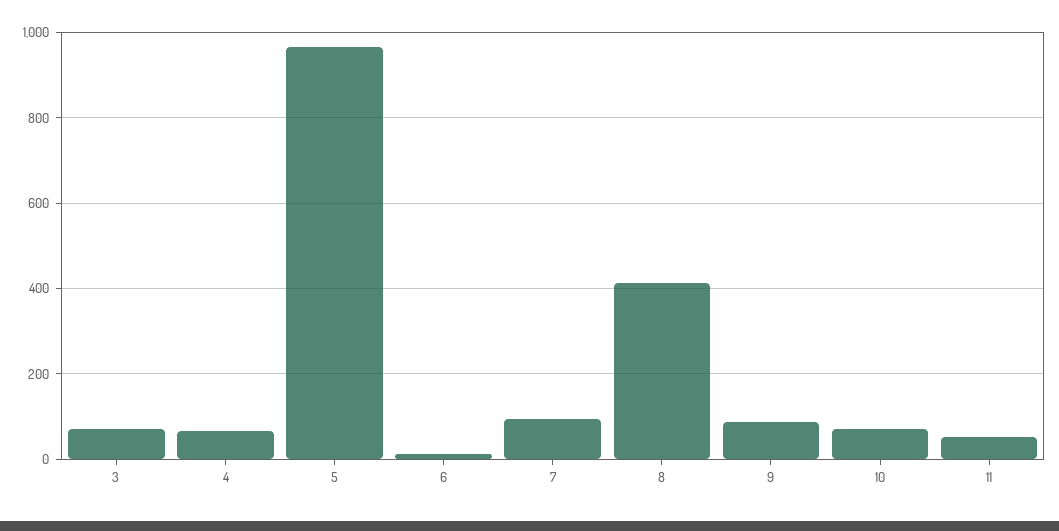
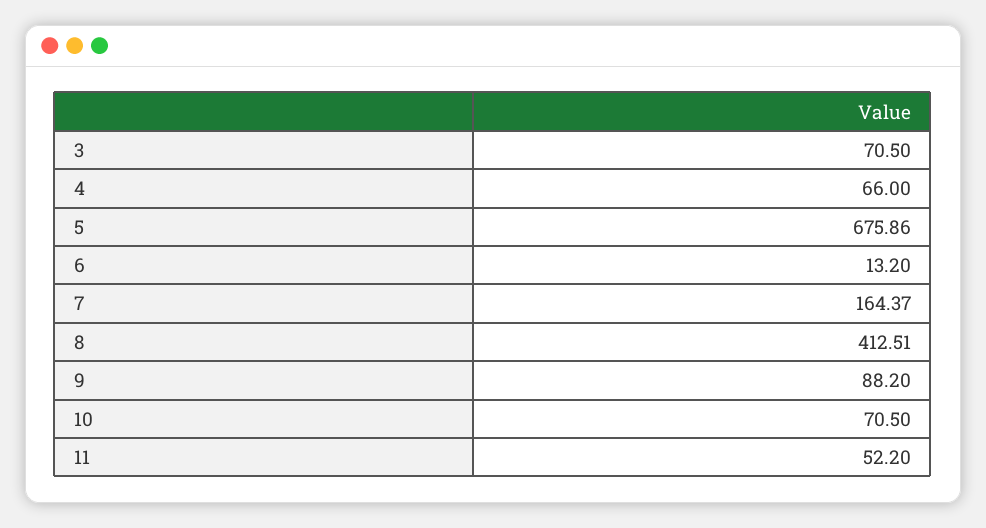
5: 960 -> 675.86
7: 100 -> 164.37

